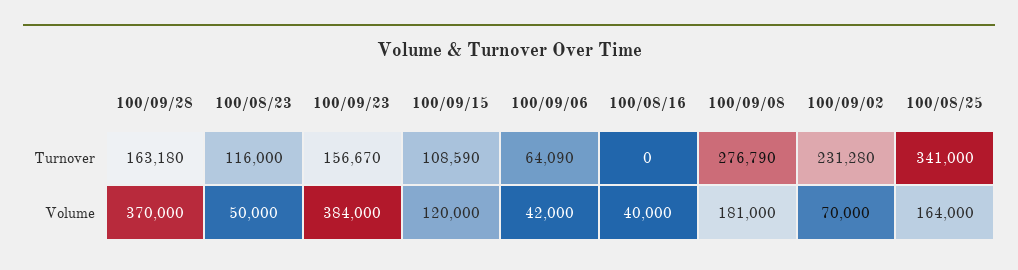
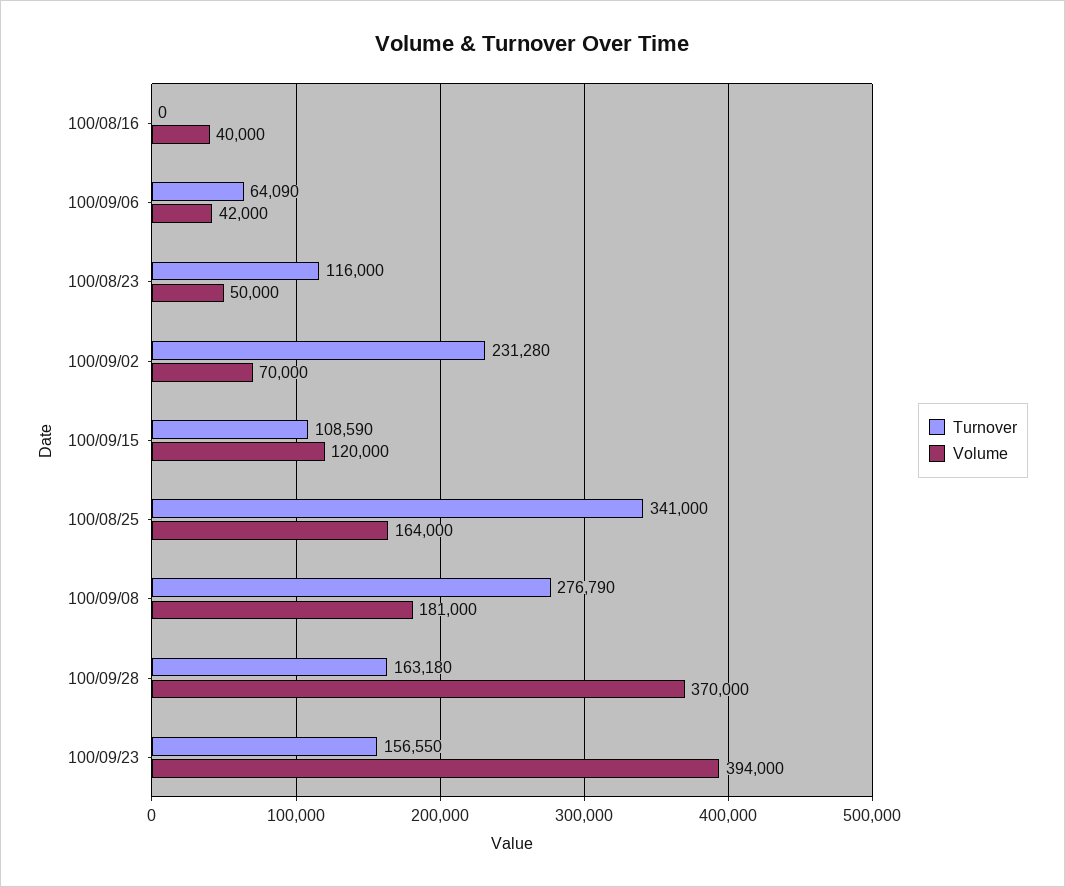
Turnover, 100/09/23: 156670 -> 156550
Volume, 100/09/23: 384000 -> 394000

